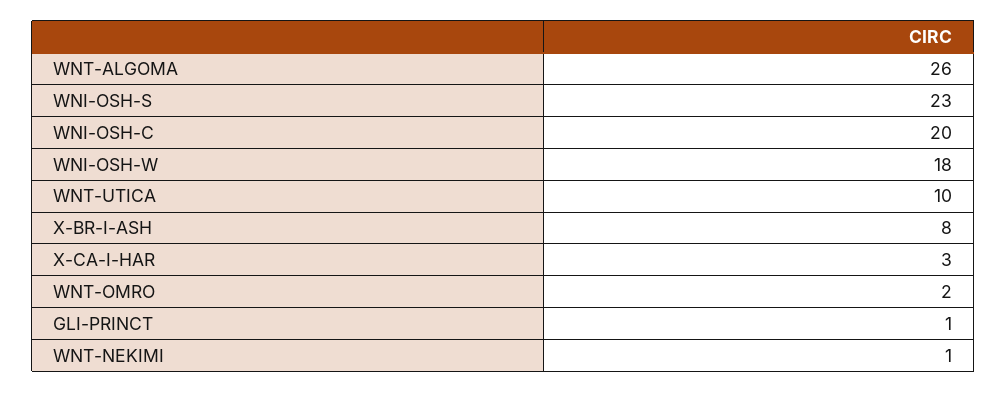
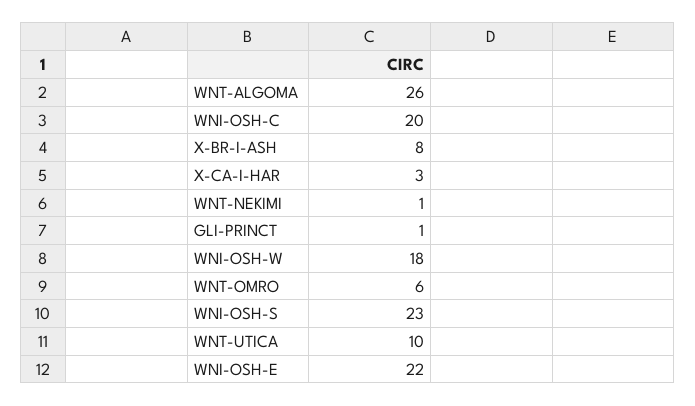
WNT-OMRO: 2 -> 6
WNI-OSH-E: none -> 22

